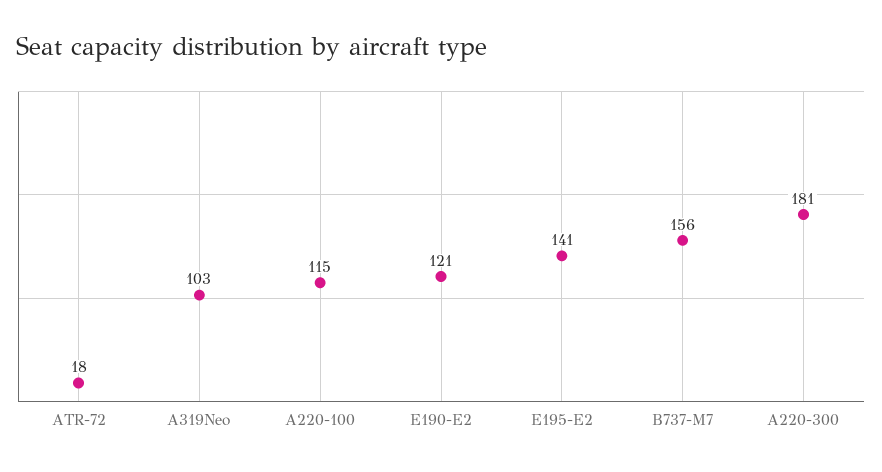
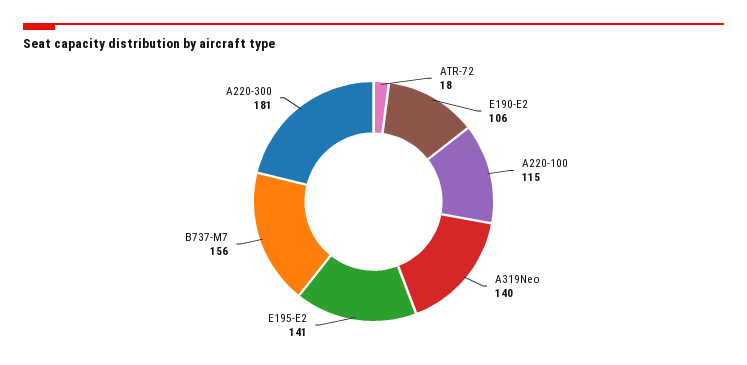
A319Neo: 103 -> 140
E190-E2: 121 -> 106

